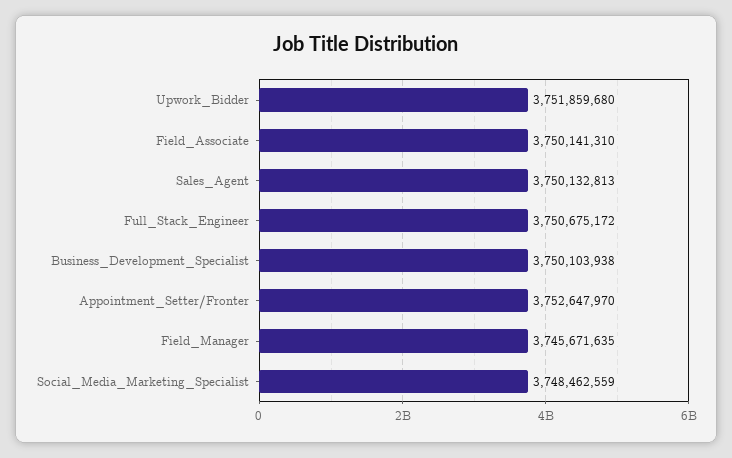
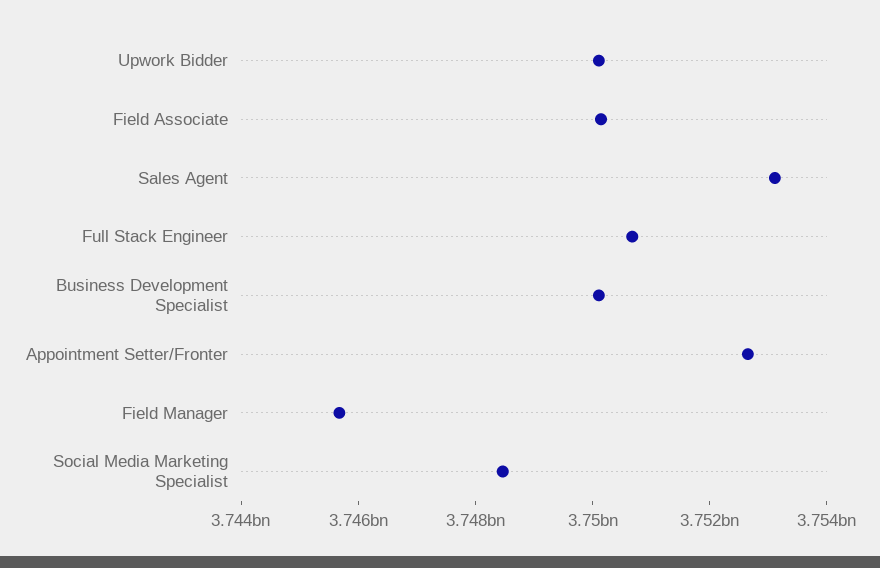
Upwork_Bidder: 3751859680 -> 3750000000
Sales_Agent: 3750132813 -> 3753000000

